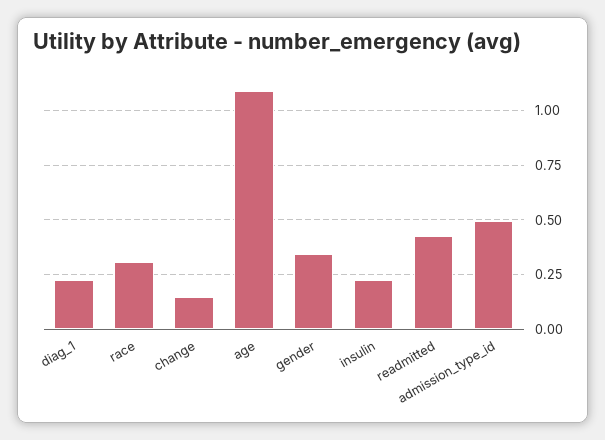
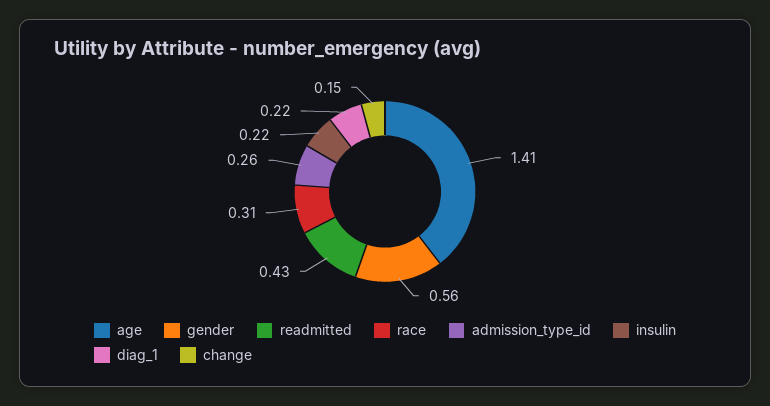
age: 1.1 -> 1.41
gender: 0.35 -> 0.56
admission_type_id: 0.5 -> 0.26

